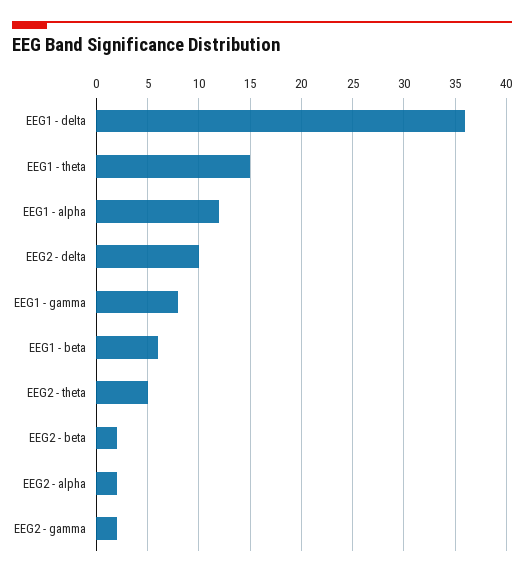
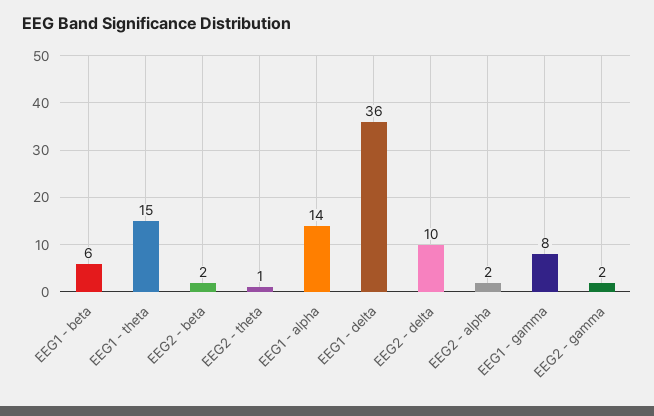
EEG1 - alpha: 12 -> 14
EEG2 - theta: 5 -> 1

